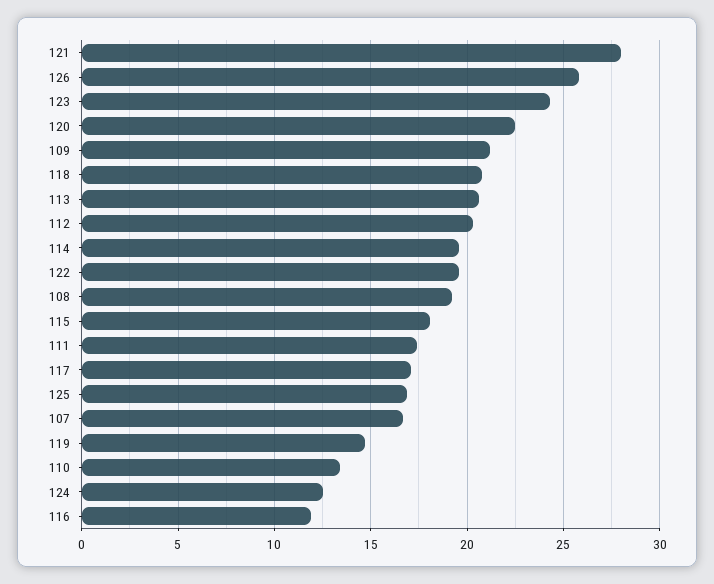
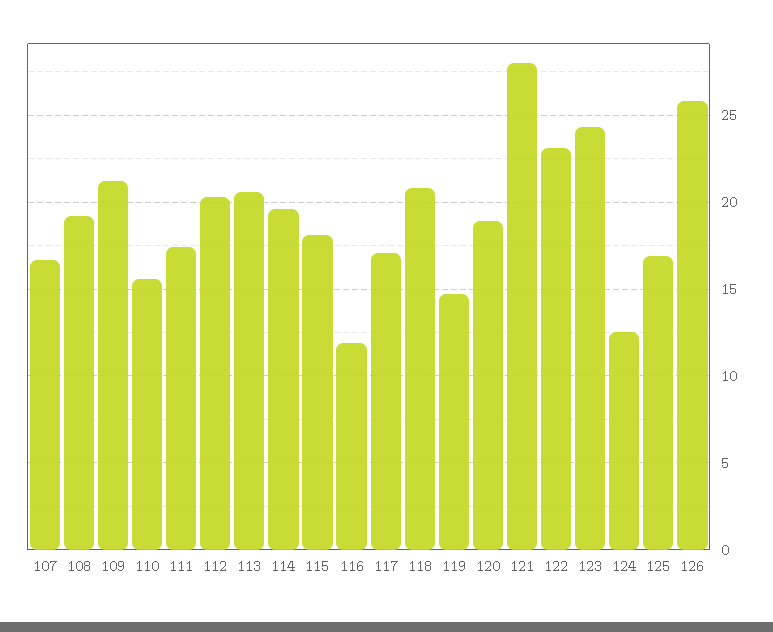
120: 22.5 -> 19
122: 19.5 -> 23
110: 13.5 -> 15.5

